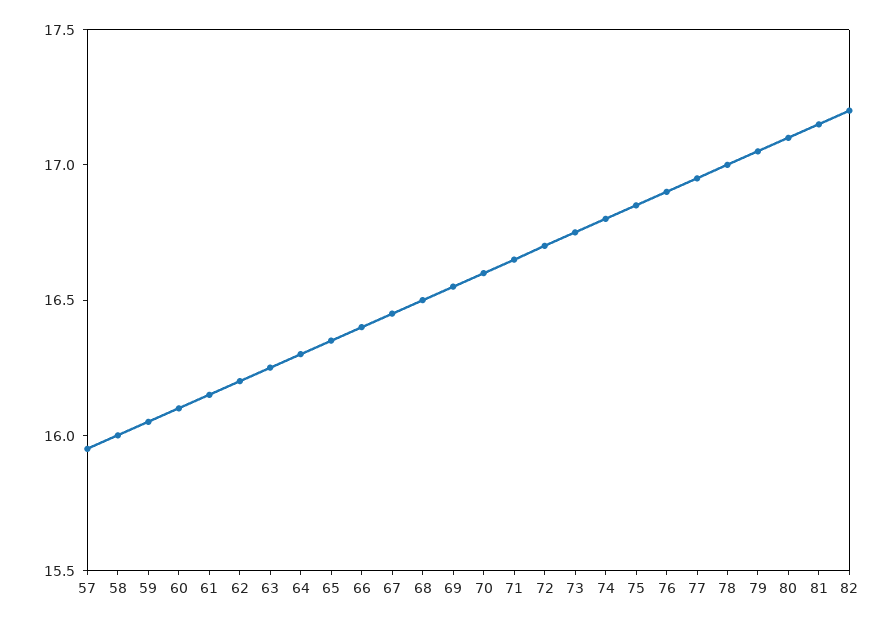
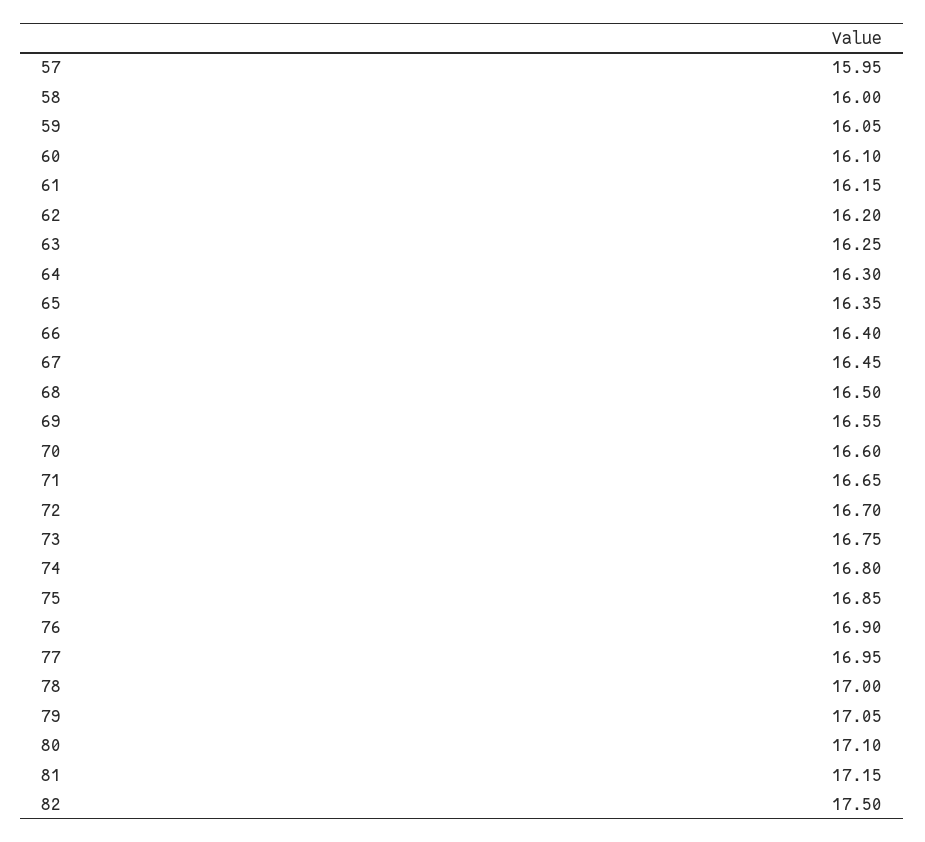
82: 17.2 -> 17.5

